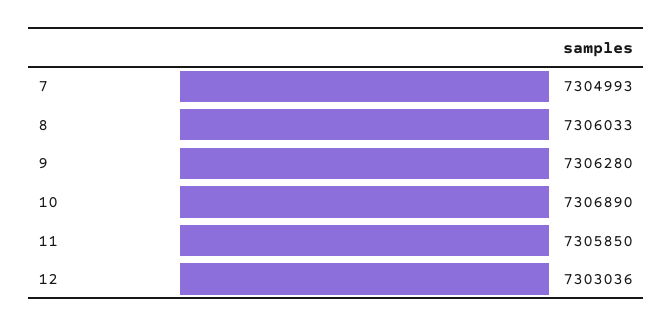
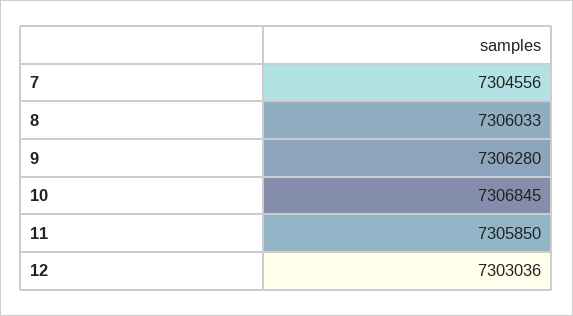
7: 7304993 -> 7304556
10: 7306890 -> 7306845

